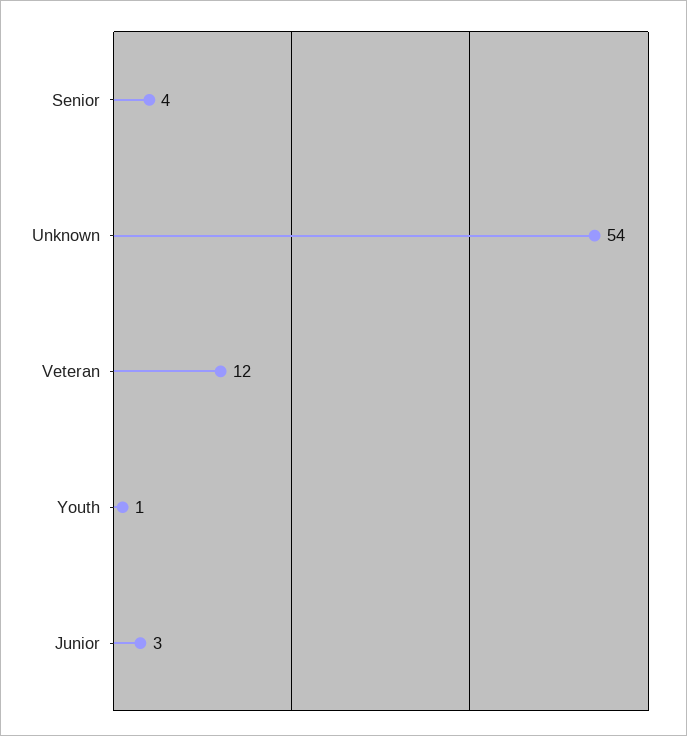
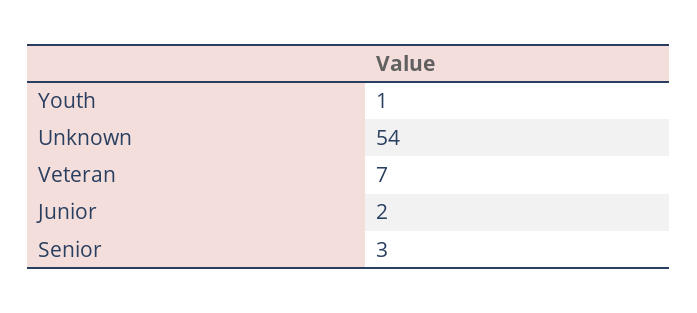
Senior: 4 -> 3
Veteran: 12 -> 7
Junior: 3 -> 2

